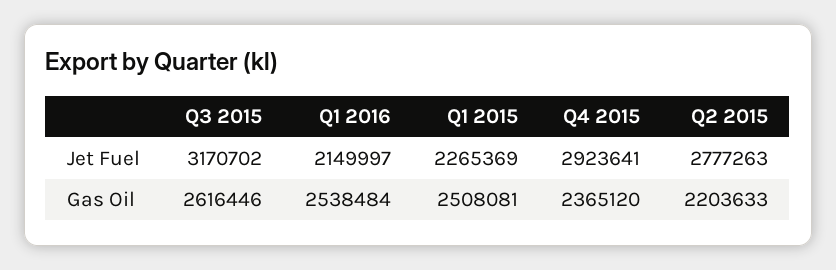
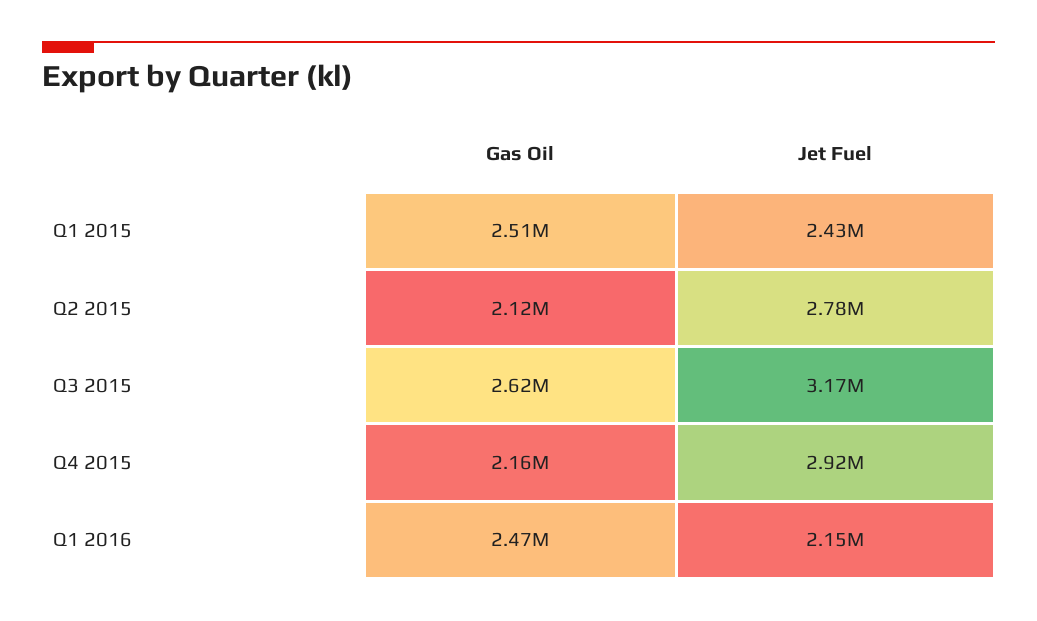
Q1 2015, Jet Fuel: 2265369 -> 2430000
Q1 2016, Gas Oil: 2538484 -> 2470000
Q4 2015, Gas Oil: 2365120 -> 2160000
Q2 2015, Gas Oil: 2203633 -> 2120000

